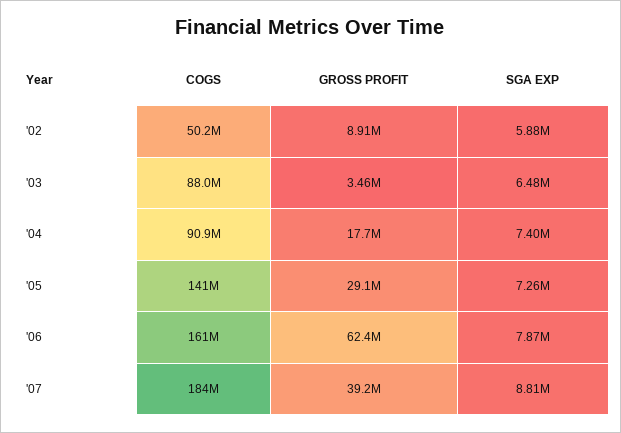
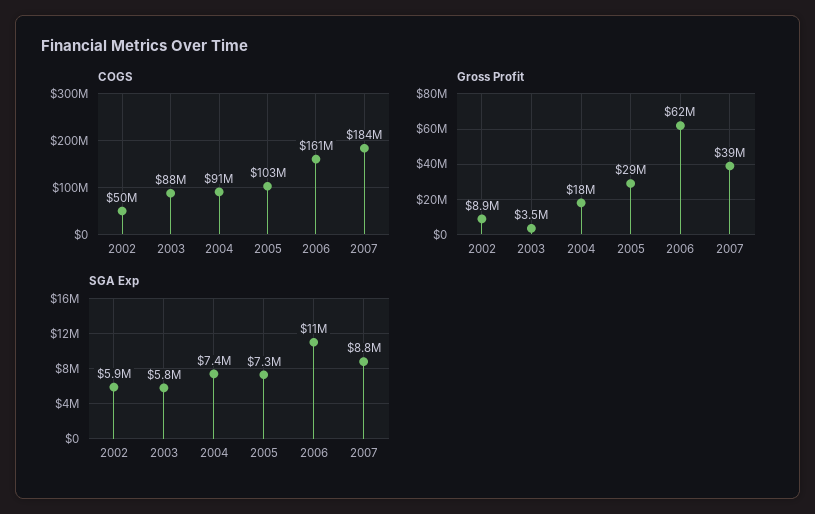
SGA EXP, '03: 6480000 -> 5800000
COGS, '05: 141000000 -> 103000000
SGA EXP, '06: 7870000 -> 11000000

